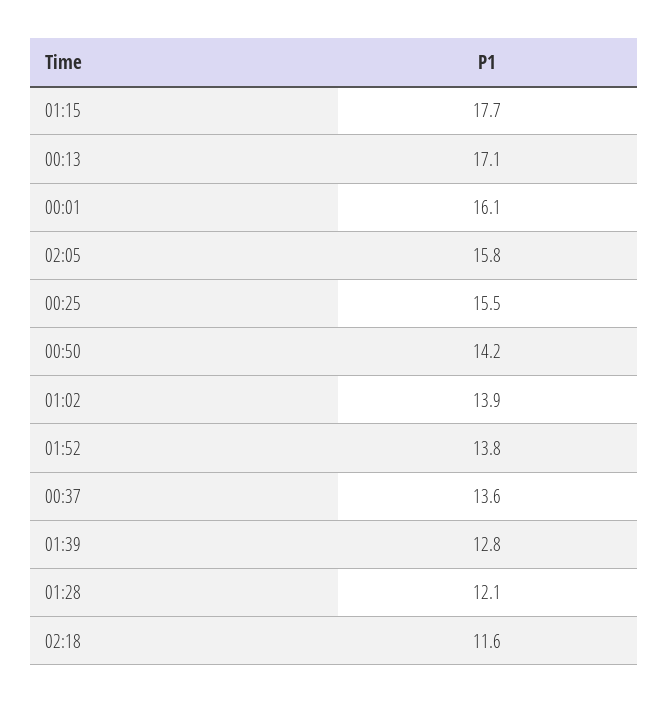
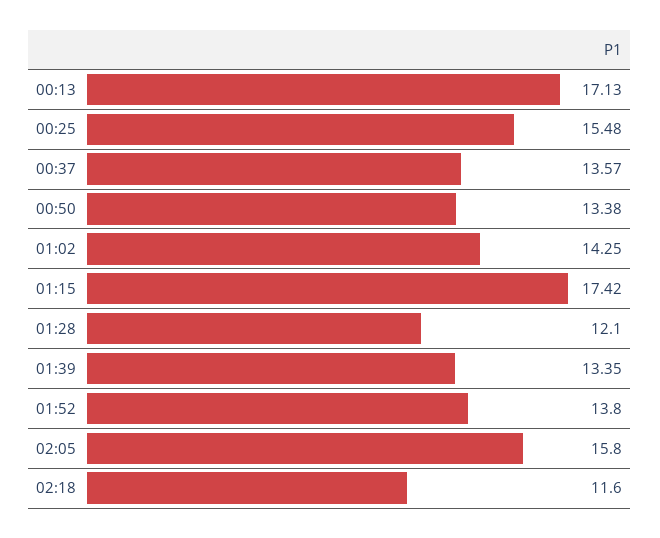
01:15: 17.7 -> 17.42
00:01: 16.1 -> none
00:50: 14.2 -> 13.38
01:02: 13.9 -> 14.25
01:39: 12.8 -> 13.35

